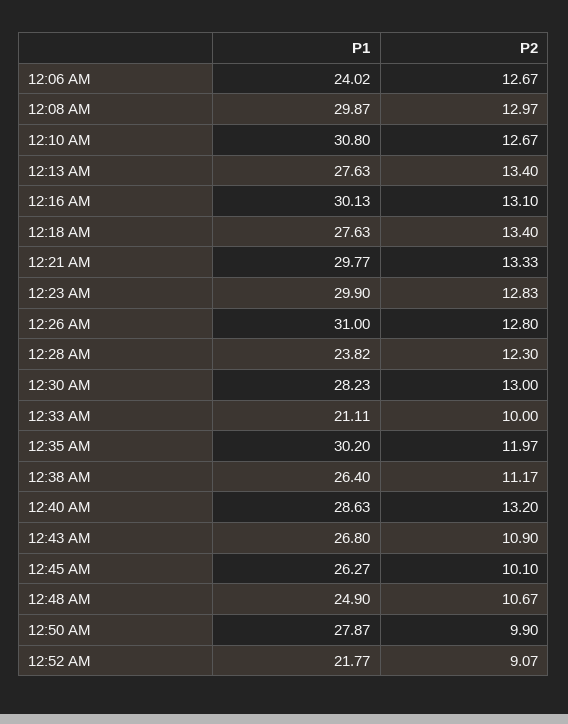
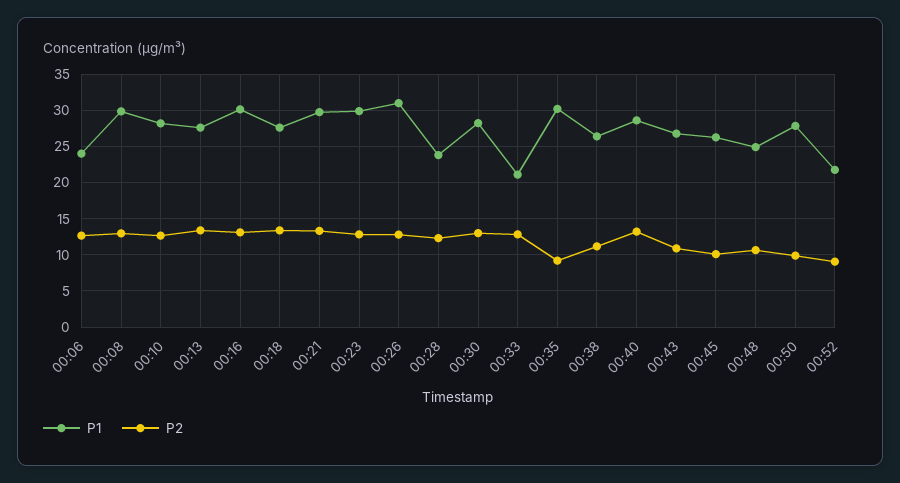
P1, 12:10 AM: 30.8 -> 28
P2, 12:33 AM: 10 -> 13
P2, 12:35 AM: 11.97 -> 9

